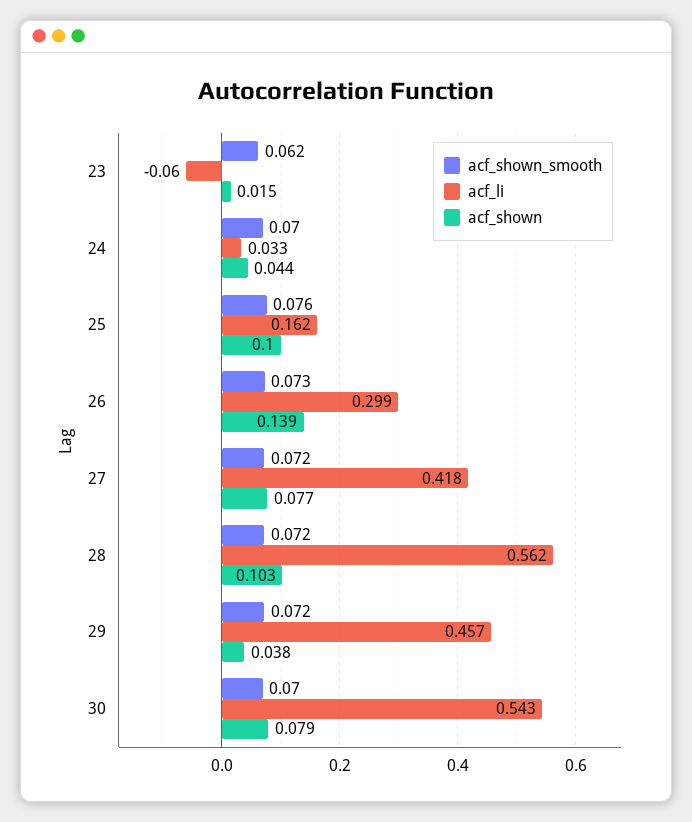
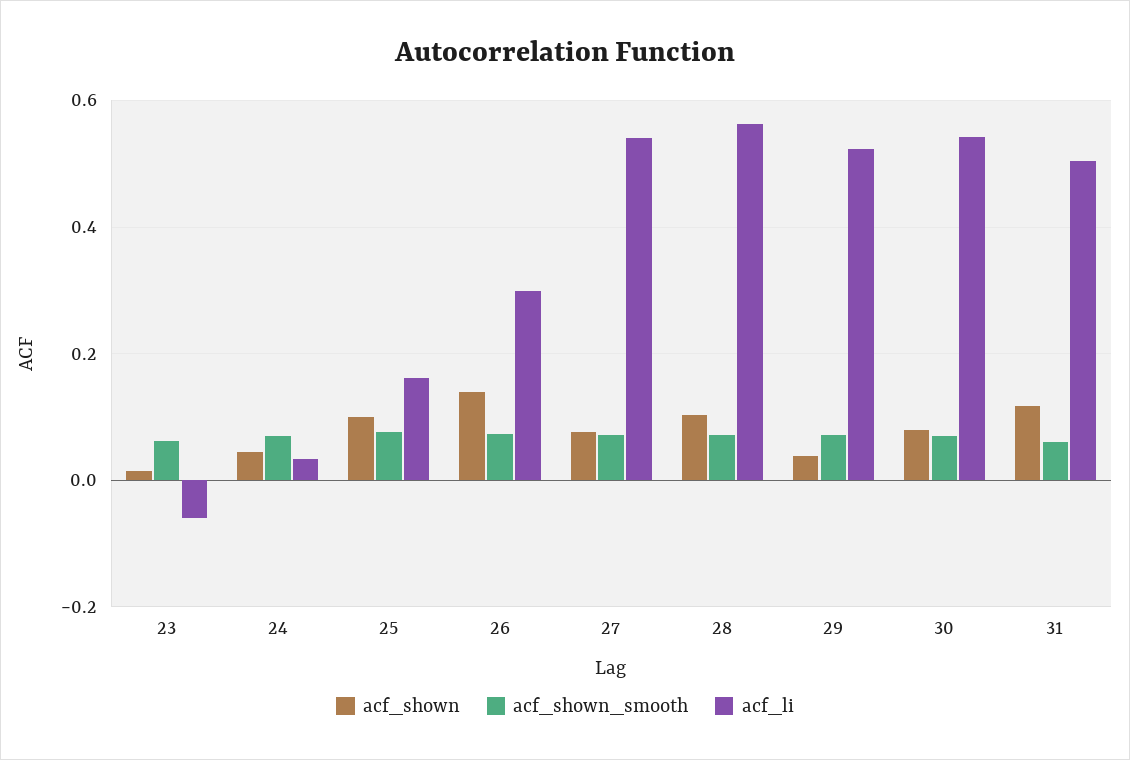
acf_li, 27: 0.418 -> 0.54
acf_li, 29: 0.457 -> 0.52
acf_shown, 31: none -> 0.12
acf_shown_smooth, 31: none -> 0.06
acf_li, 31: none -> 0.5

